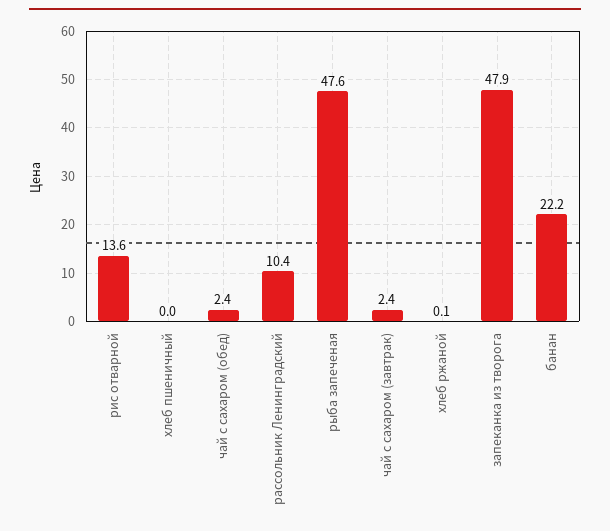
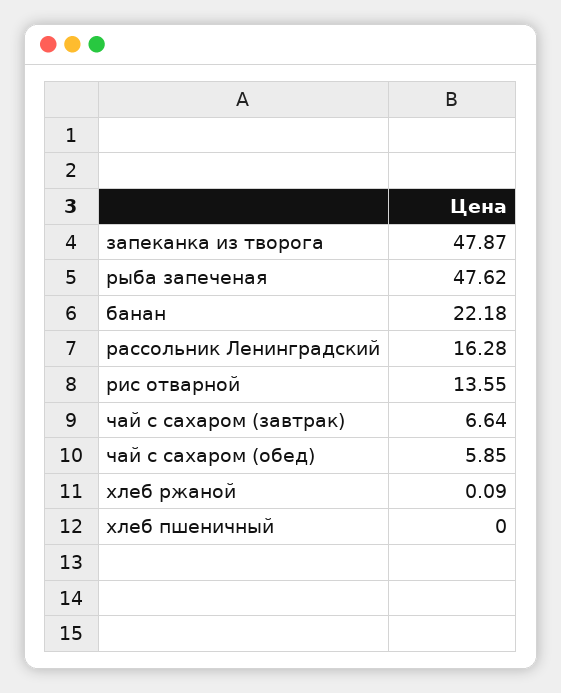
чай с сахаром (обед): 2.4 -> 5.85
рассольник Ленинградский: 10.4 -> 16.28
чай с сахаром (завтрак): 2.4 -> 6.64

